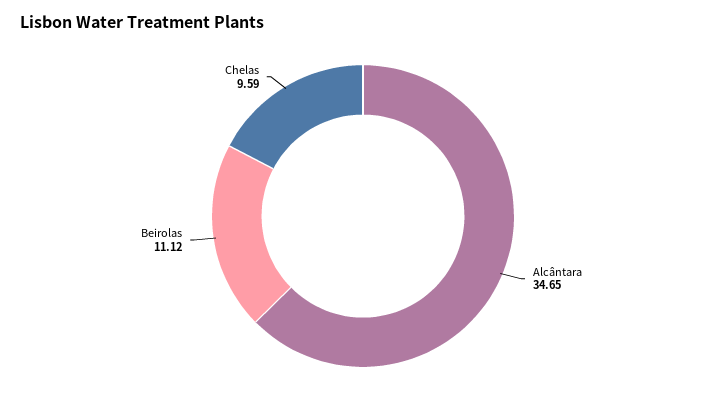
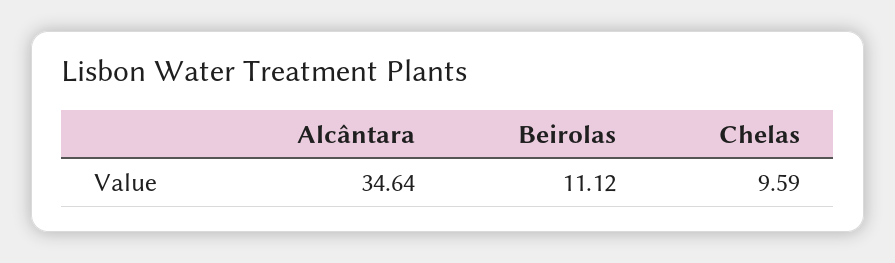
Alcântara: 34.65 -> 34.64

